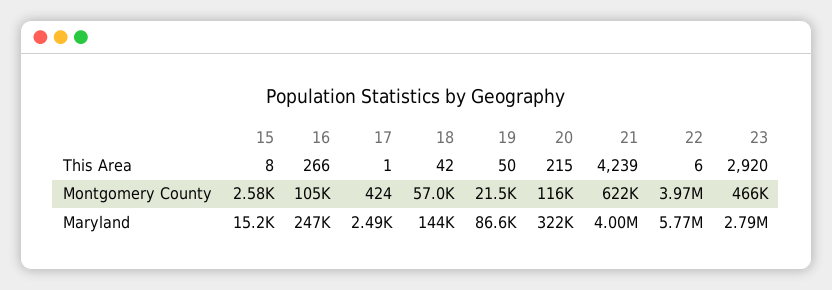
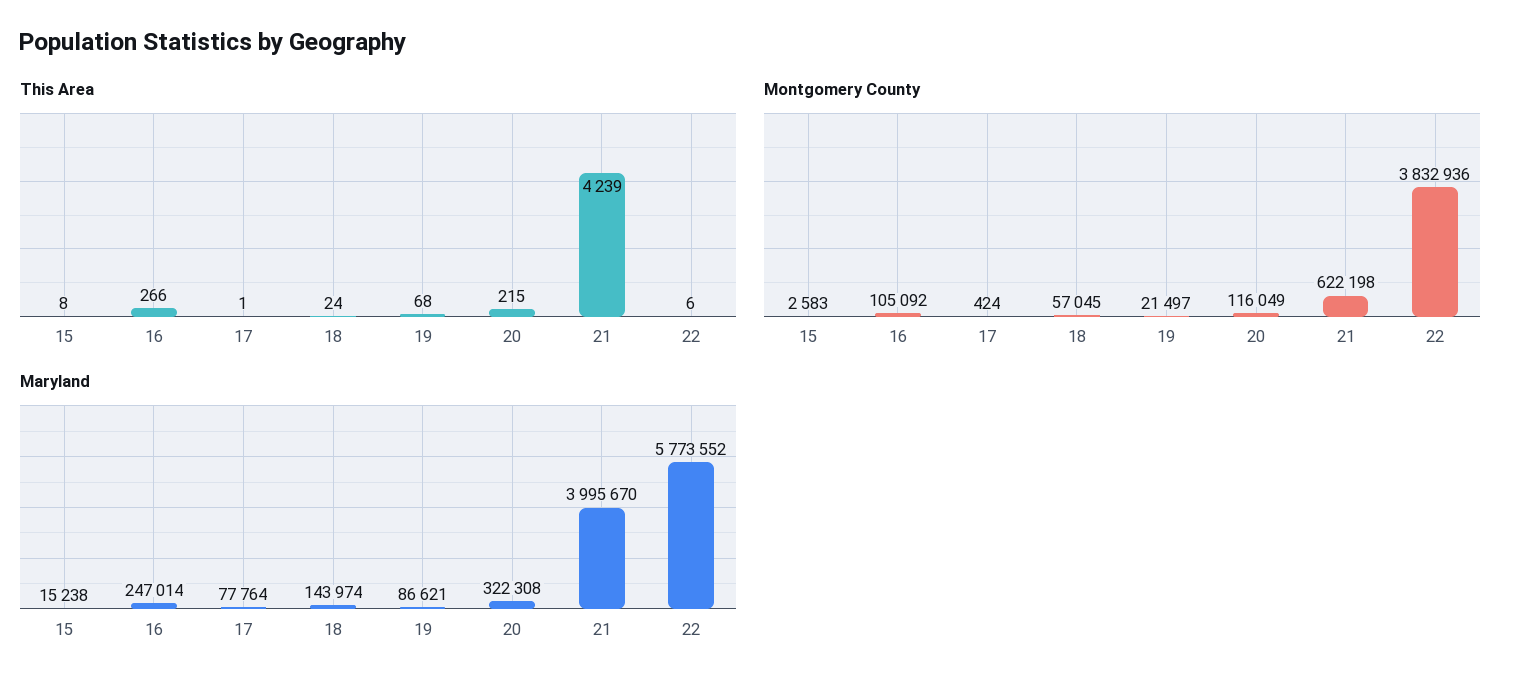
This Area, 18: 42 -> 24
This Area, 19: 50 -> 68
This Area, 23: 2920 -> none
Montgomery County, 22: 3970000 -> 3832936
Montgomery County, 23: 466000 -> none
Maryland, 17: 2490 -> 77764
Maryland, 23: 2790000 -> none

